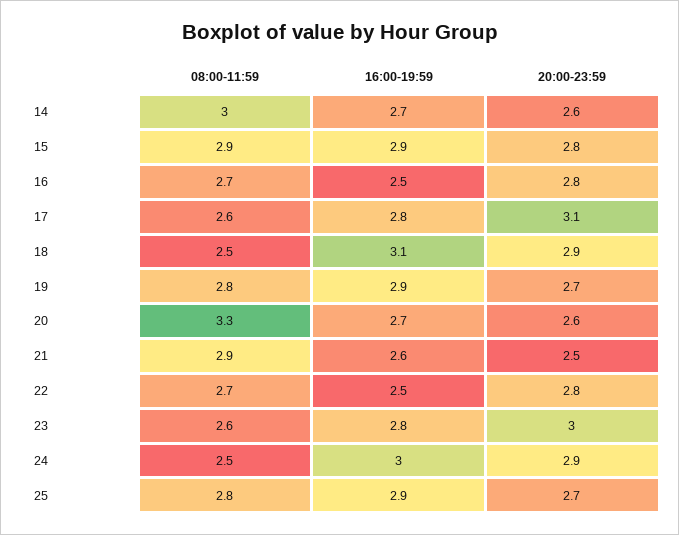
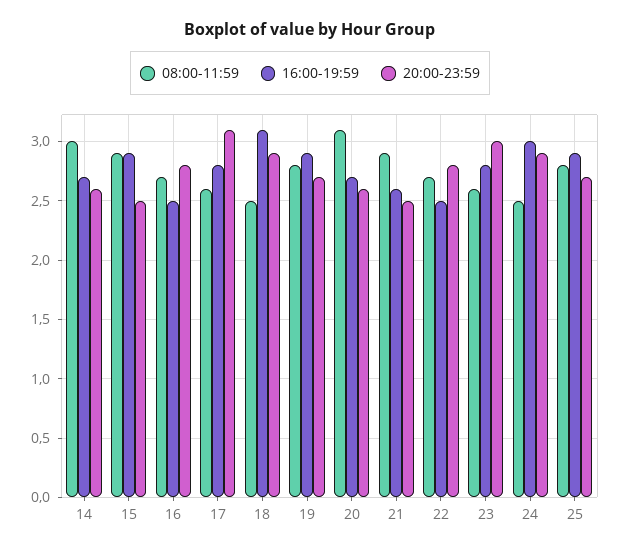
20:00-23:59, 15: 2.8 -> 2.5
08:00-11:59, 20: 3.3 -> 3.1

